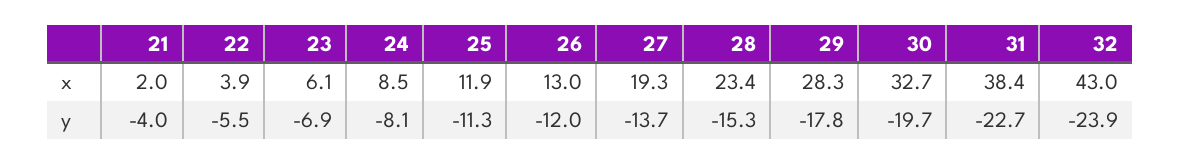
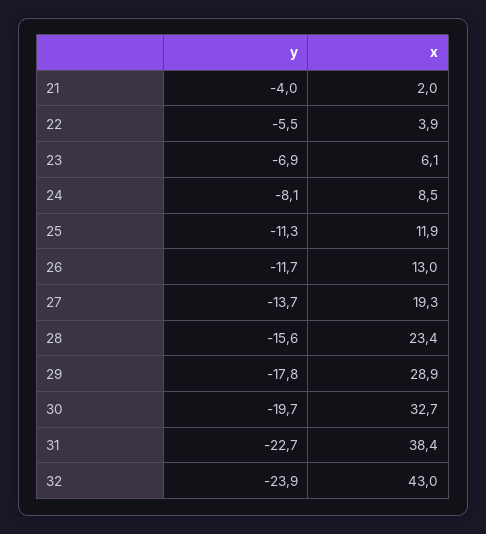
29, x: 28.3 -> 28.9
26, y: -12 -> -11.7
28, y: -15.3 -> -15.6

